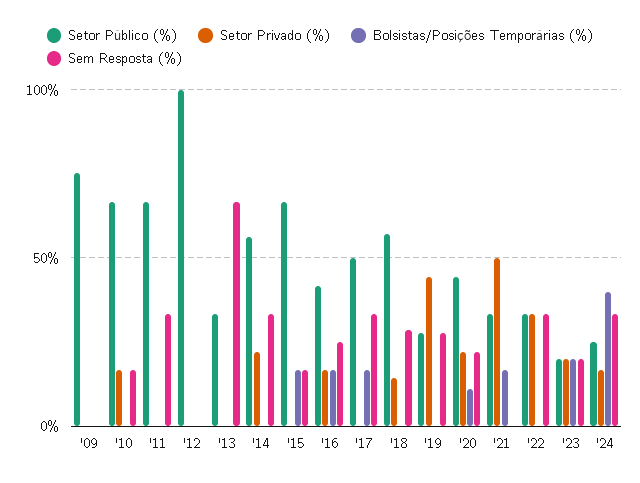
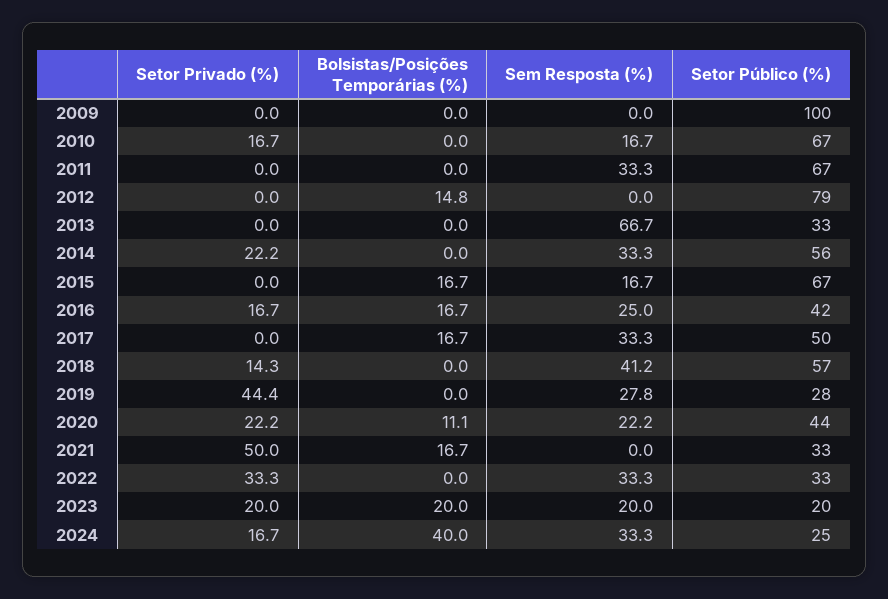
Setor Público (%), '09: 75 -> 100
Setor Público (%), '12: 100 -> 79
Bolsistas/Posições Temporárias (%), '12: 0 -> 14.8
Sem Resposta (%), '18: 30 -> 41.2

